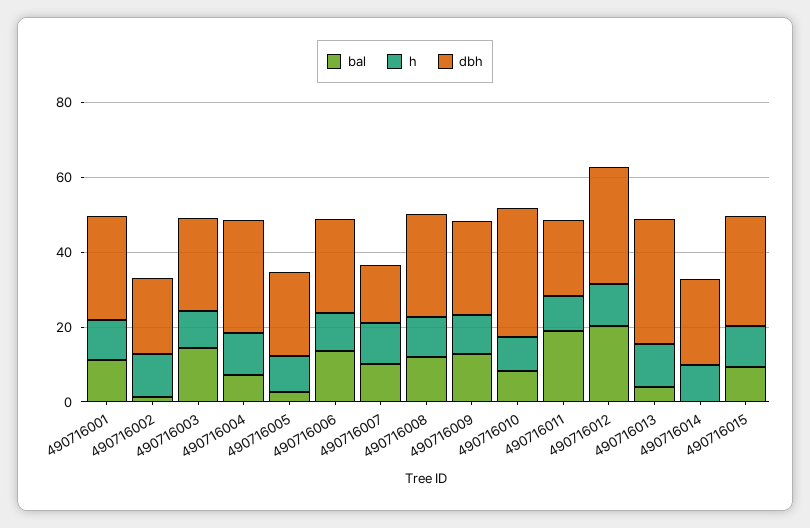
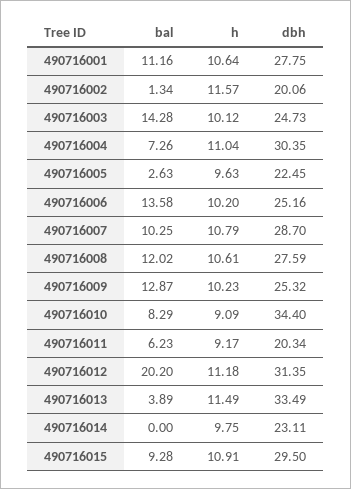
dbh, 490716007: 15 -> 28.7
bal, 490716011: 20 -> 6.23

